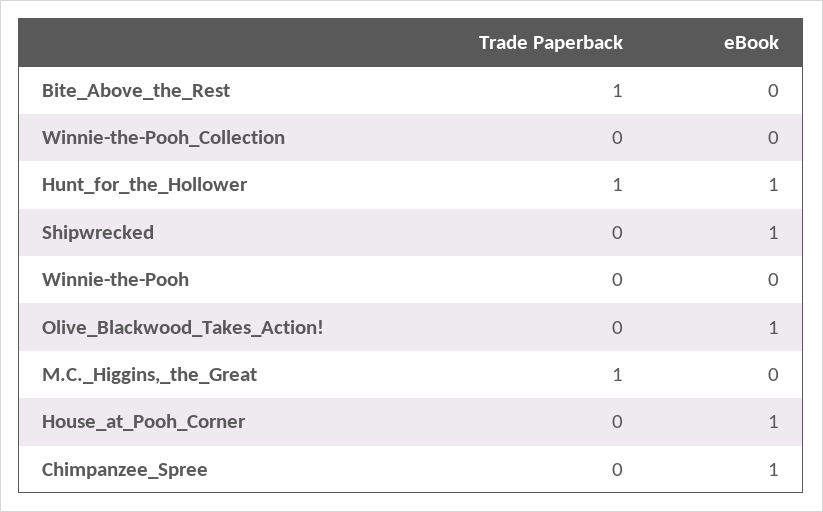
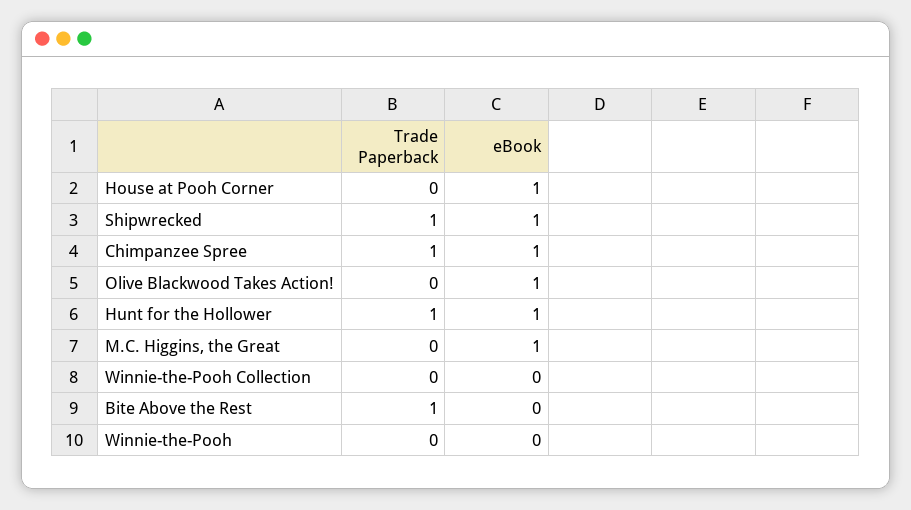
Trade Paperback, Shipwrecked: 0 -> 1
Trade Paperback, M.C._Higgins,_the_Great: 1 -> 0
eBook, M.C._Higgins,_the_Great: 0 -> 1
Trade Paperback, Chimpanzee_Spree: 0 -> 1

